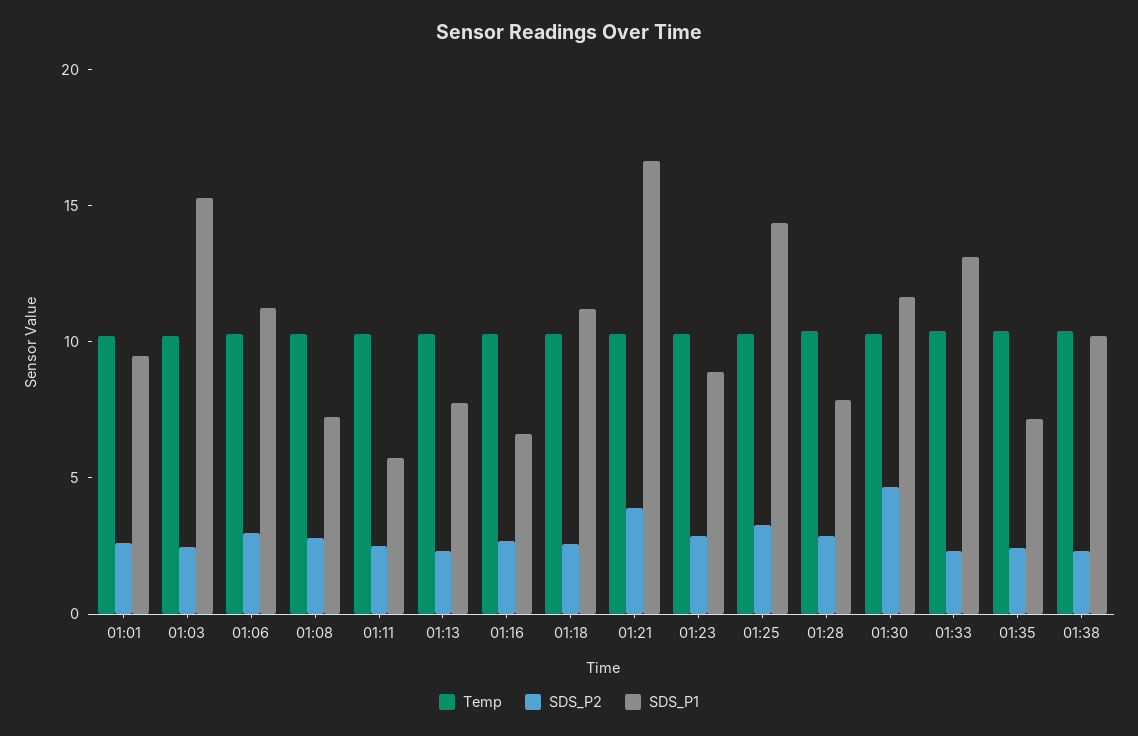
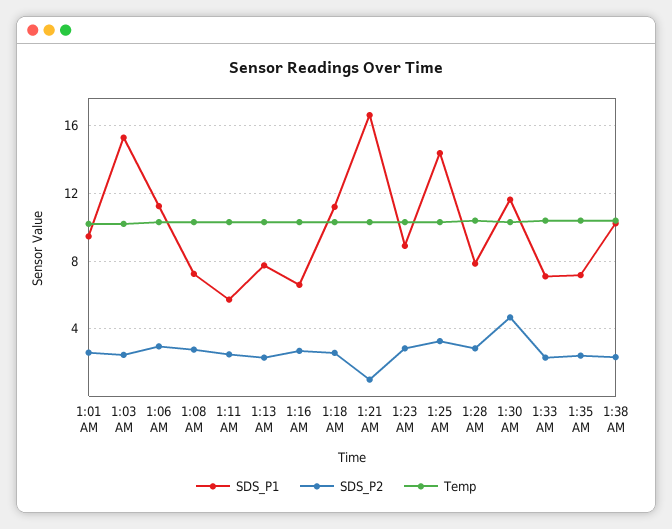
SDS_P2, 01:21: 4 -> 1
SDS_P1, 01:33: 13 -> 7

